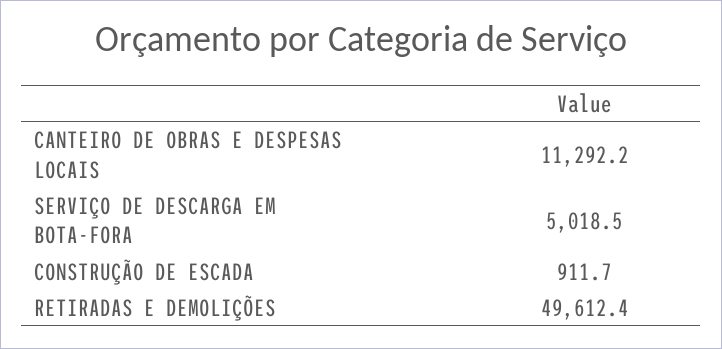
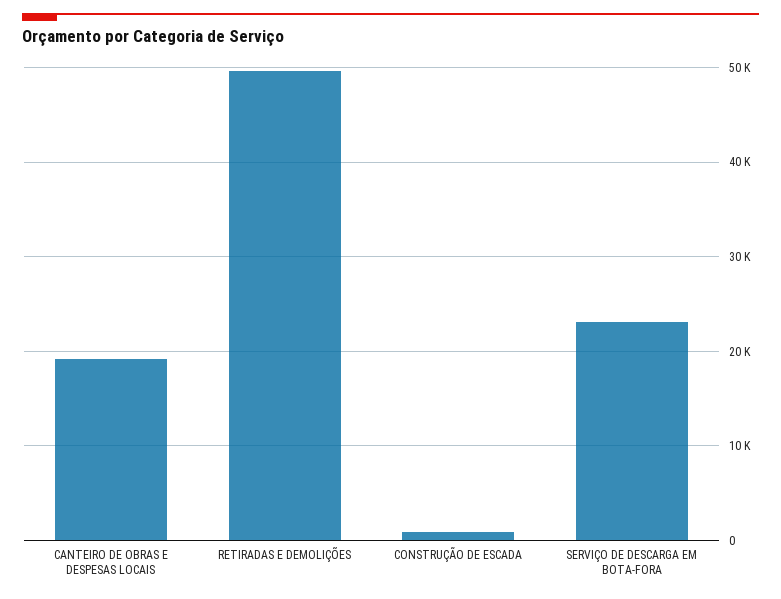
CANTEIRO DE OBRAS E DESPESAS LOCAIS: 11292.2 -> 19000
SERVIÇO DE DESCARGA EM BOTA-FORA: 5018.5 -> 23000

